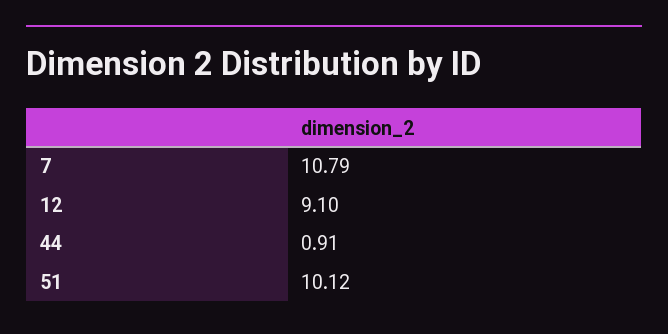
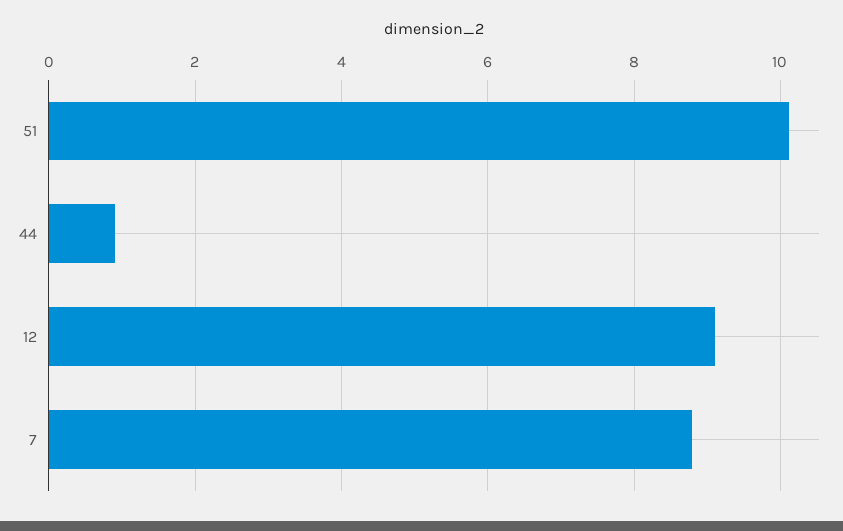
7: 10.79 -> 8.8

